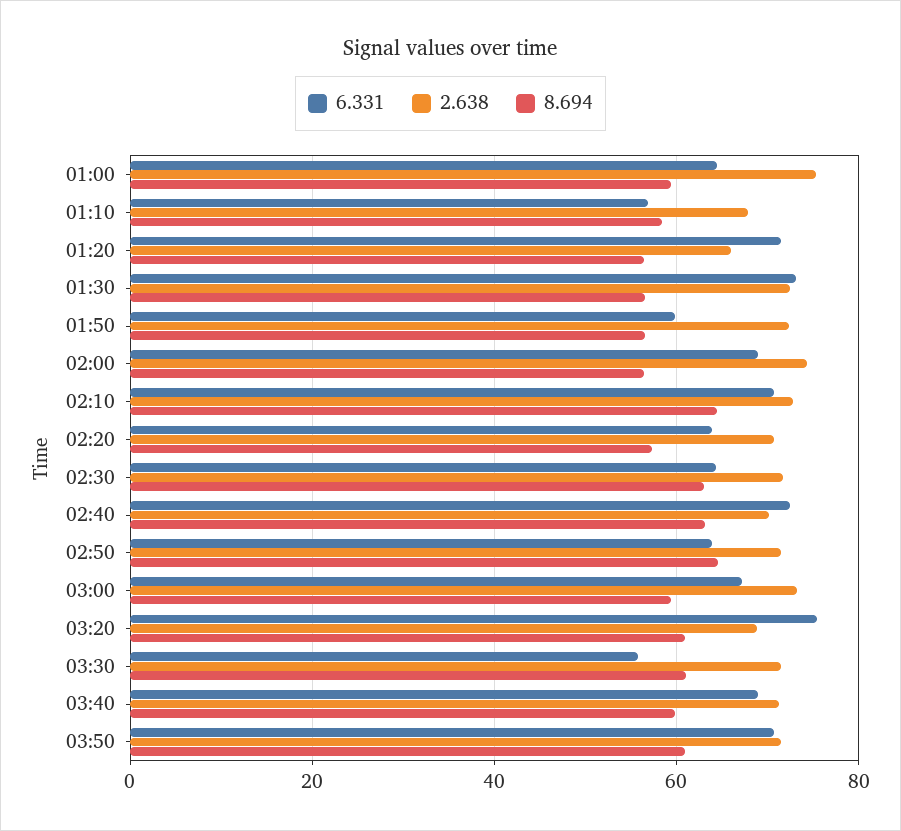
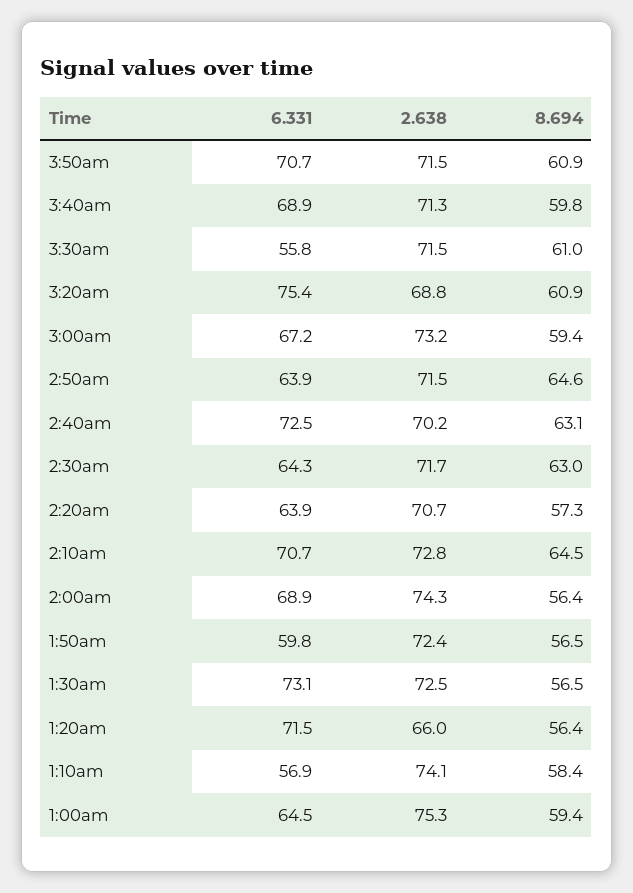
2.638, 01:10: 68 -> 74.1

